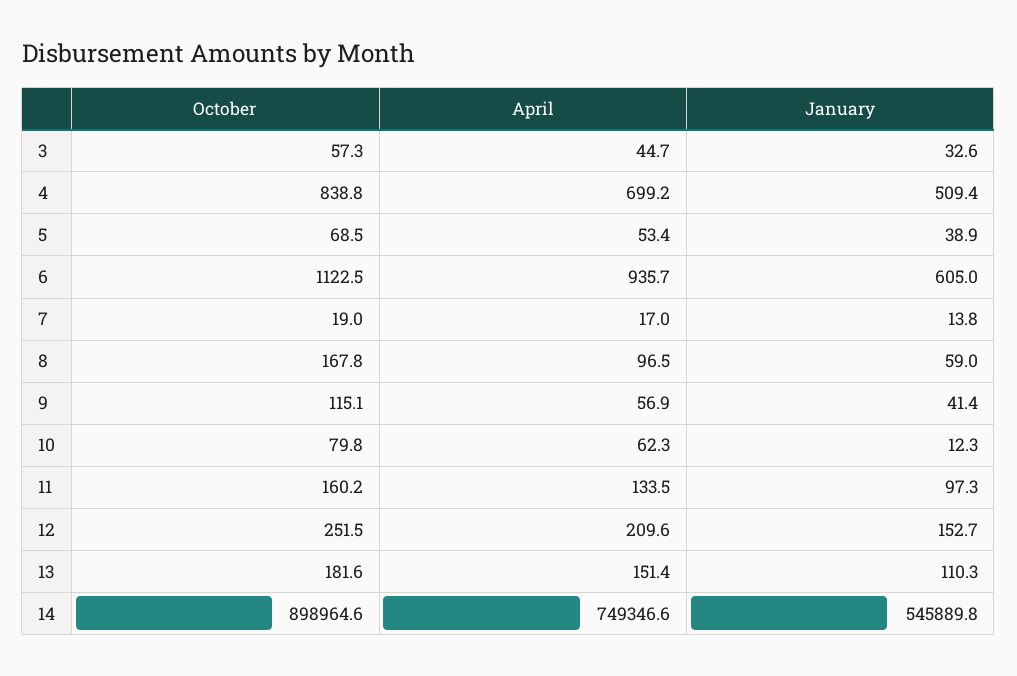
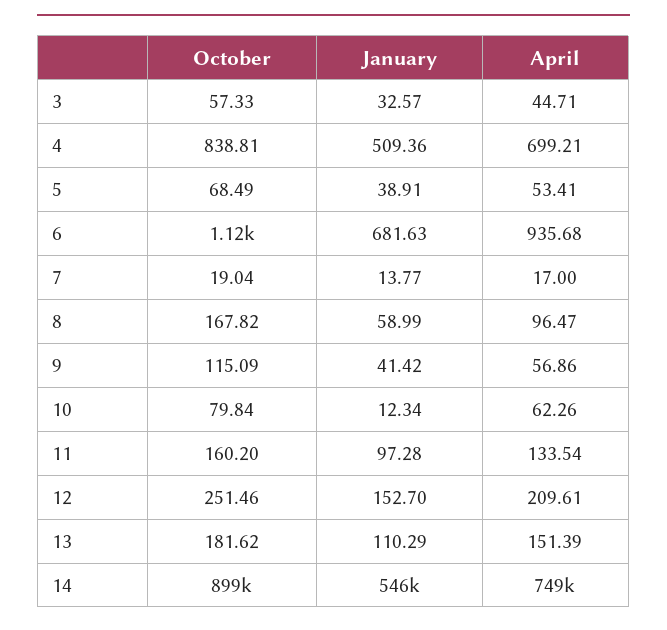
January, 6: 605 -> 681.63

